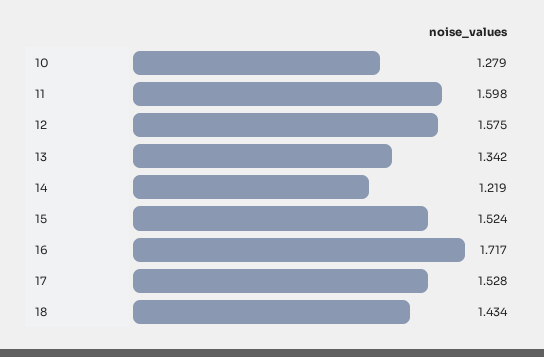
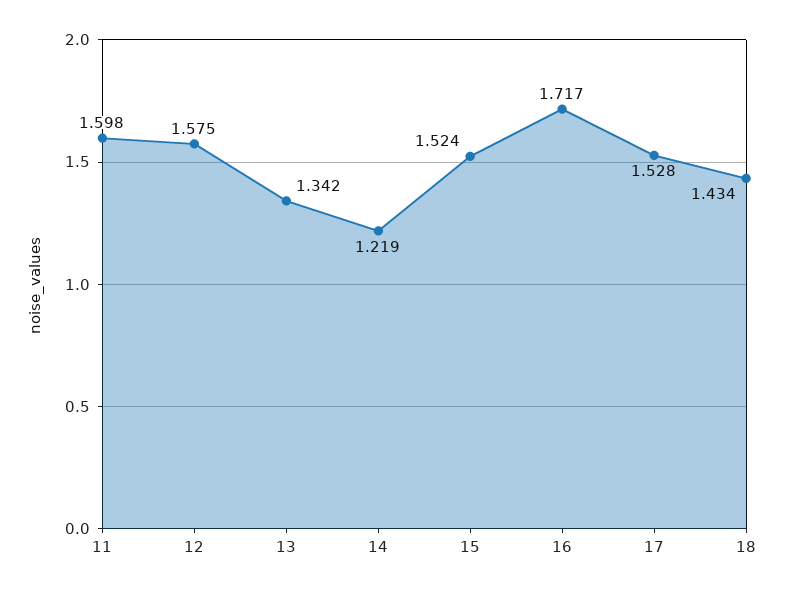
10: 1.279 -> none

